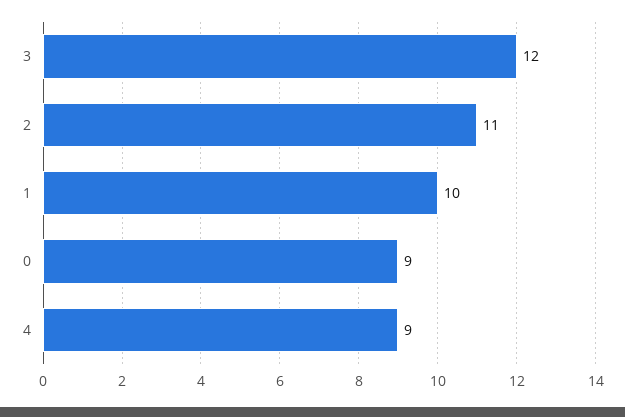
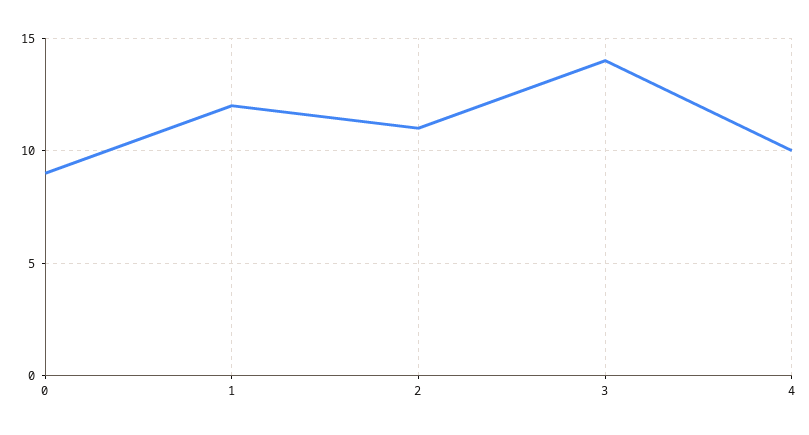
3: 12 -> 14
1: 10 -> 12
4: 9 -> 10

